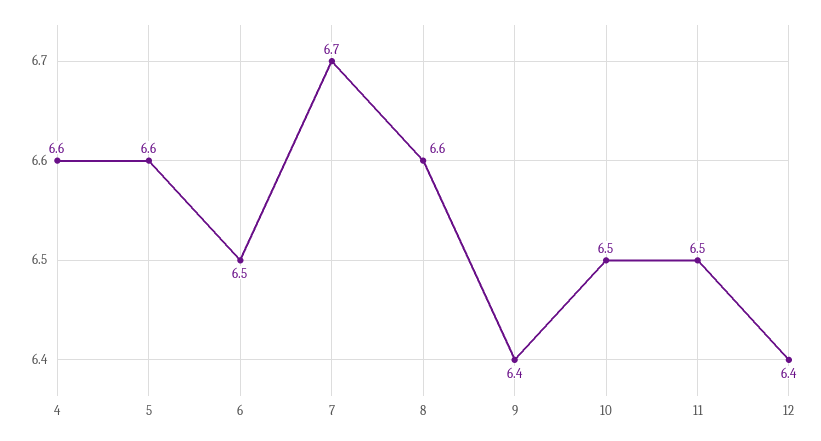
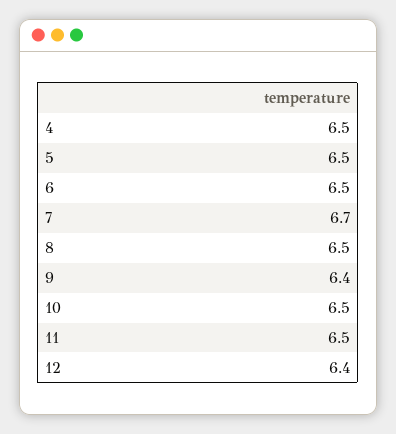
4: 6.6 -> 6.5
5: 6.6 -> 6.5
8: 6.6 -> 6.5

